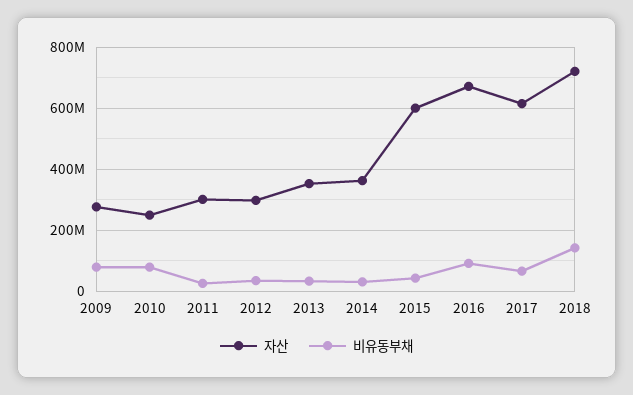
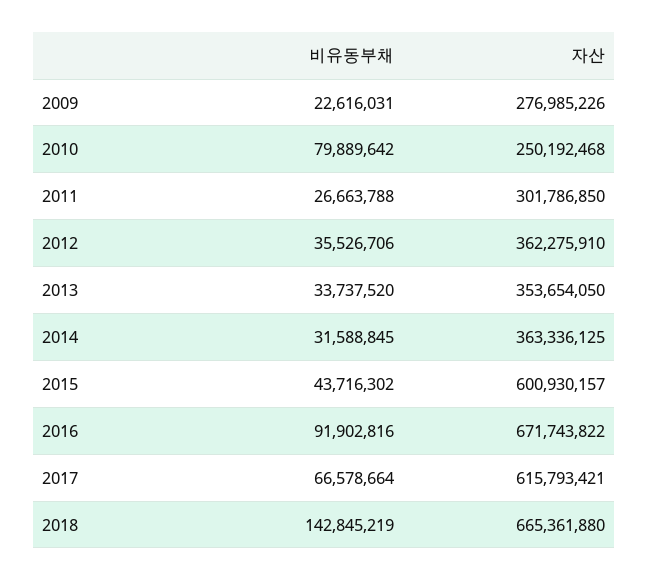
비유동부채, 2009: 80000000 -> 22616031
자산, 2012: 300000000 -> 362275910
자산, 2018: 720000000 -> 665361880

